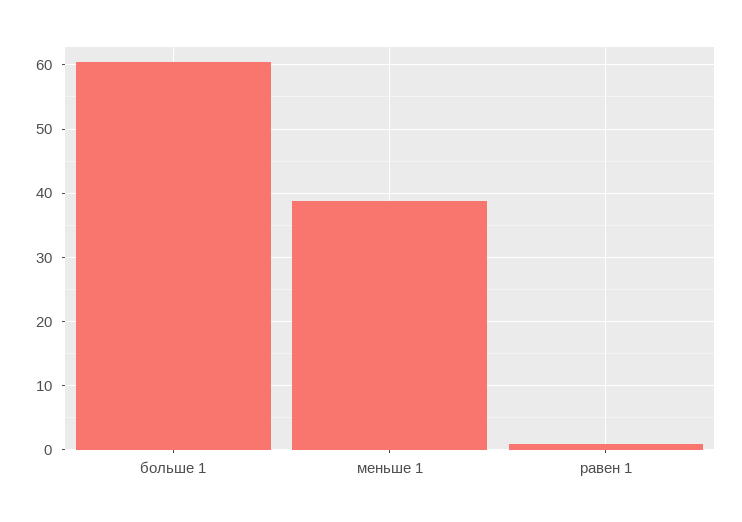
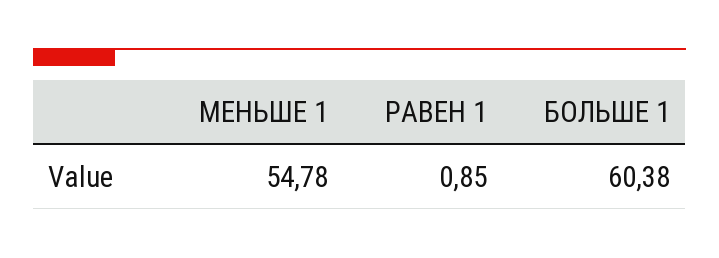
меньше 1: 39 -> 54.78

